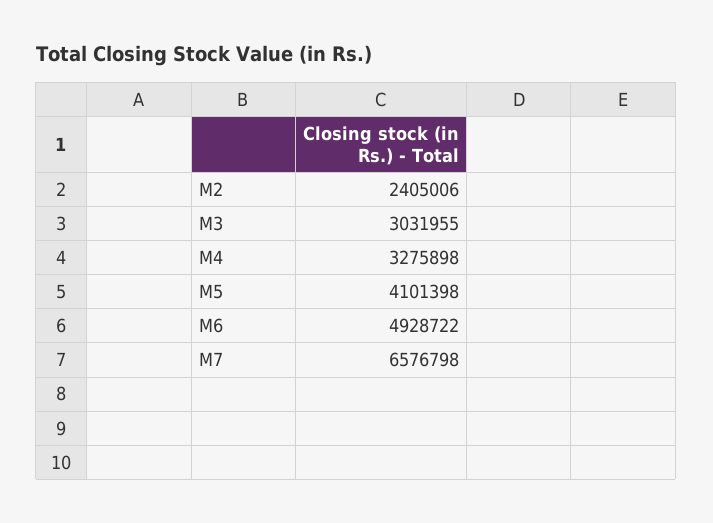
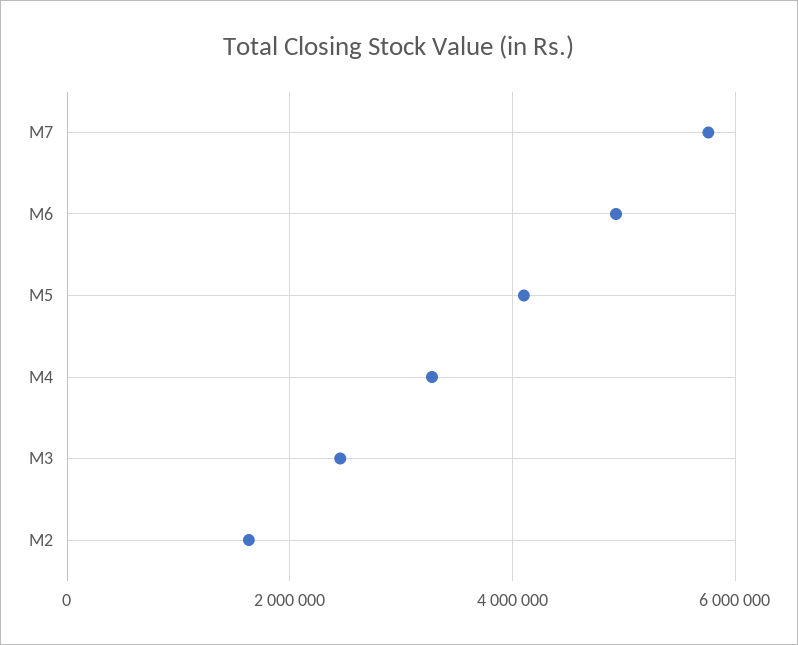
M2: 2405006 -> 1600000
M3: 3031955 -> 2400000
M7: 6576798 -> 5800000

